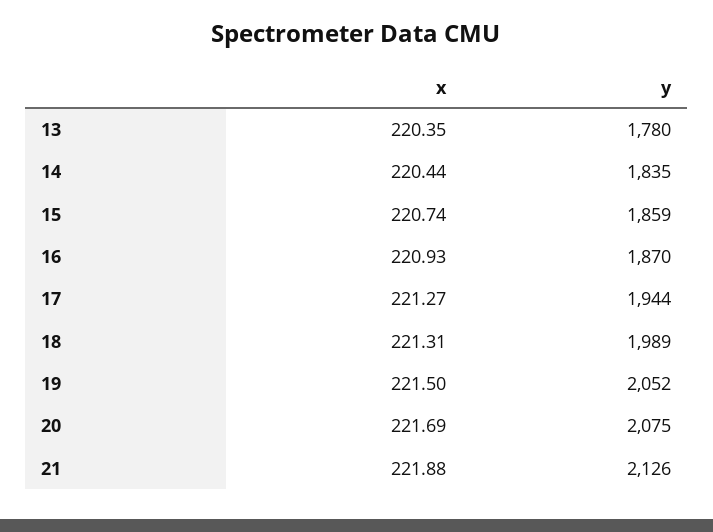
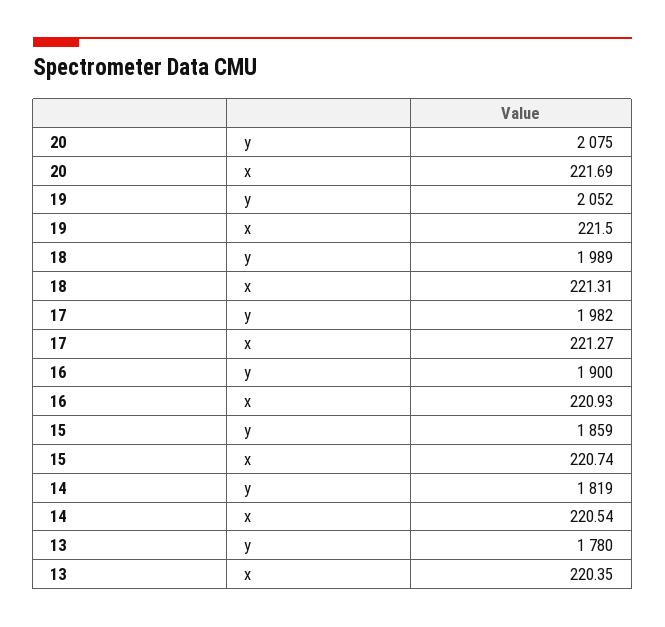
x, 14: 220.44 -> 220.54
y, 14: 1835 -> 1819
y, 16: 1870 -> 1900
y, 17: 1944 -> 1982
x, 21: 221.88 -> none
y, 21: 2126 -> none

